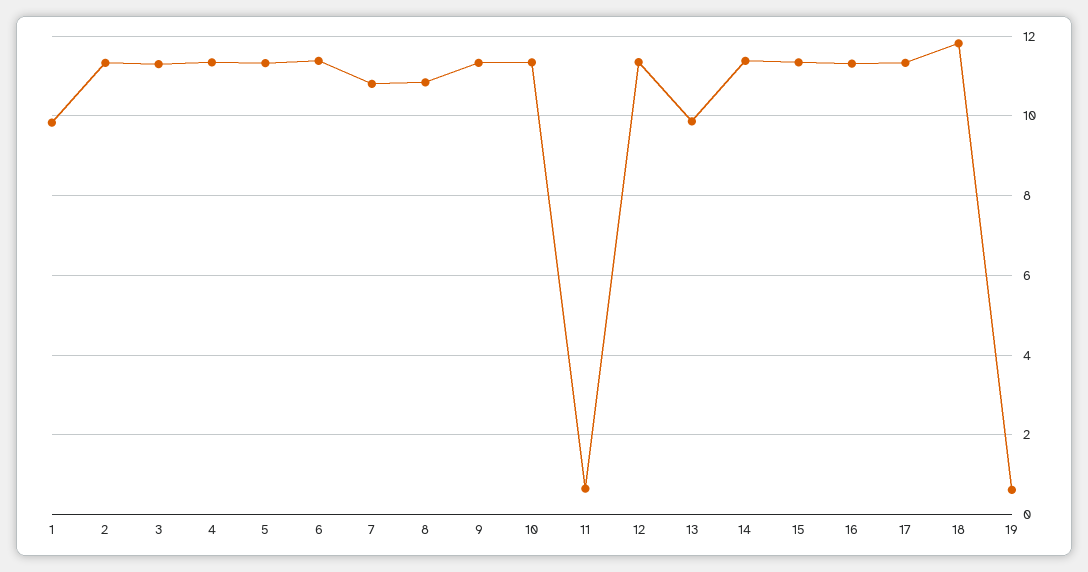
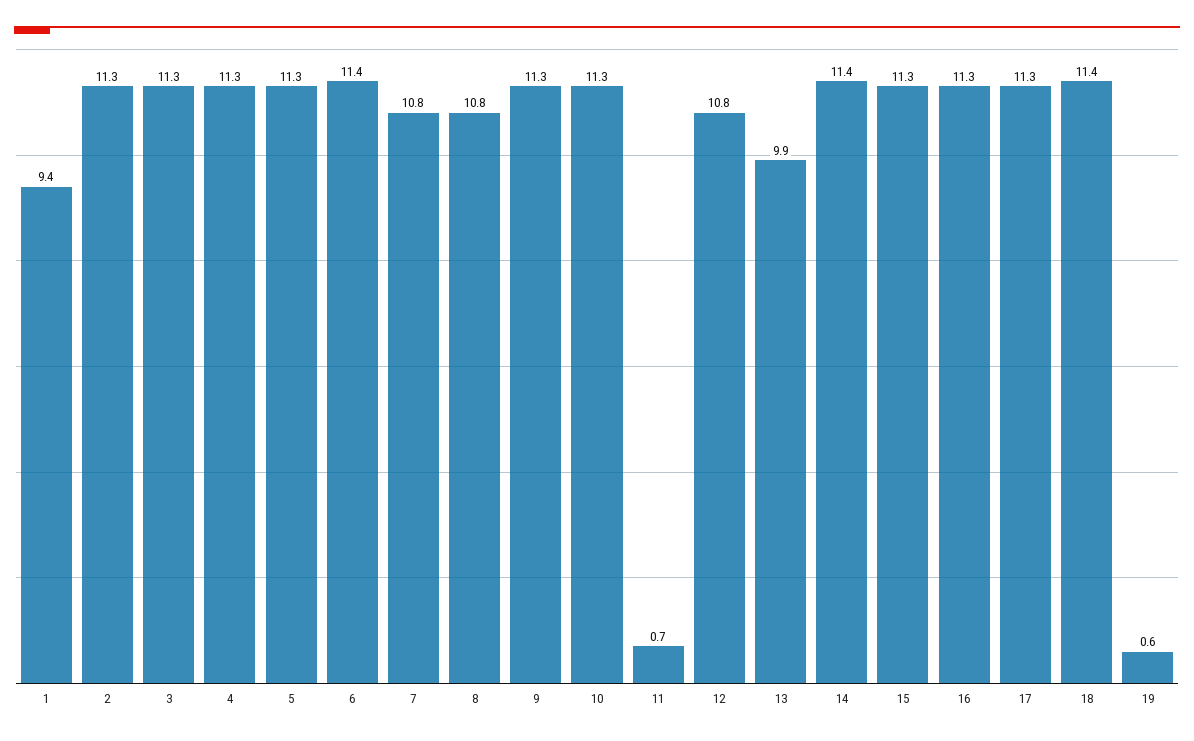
1: 9.8 -> 9.4
12: 11.4 -> 10.8
18: 11.8 -> 11.4

